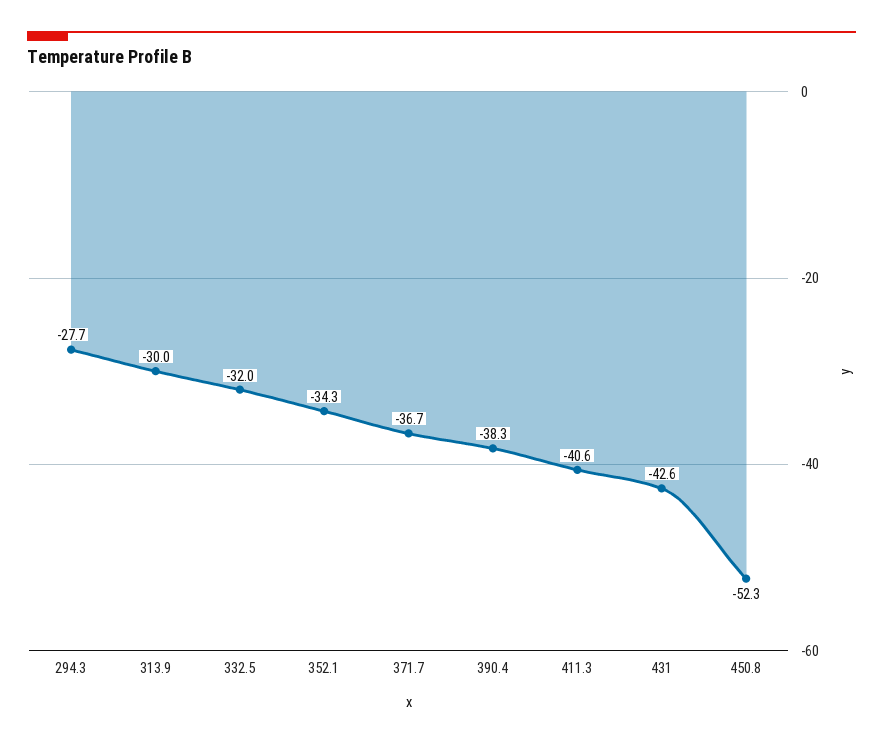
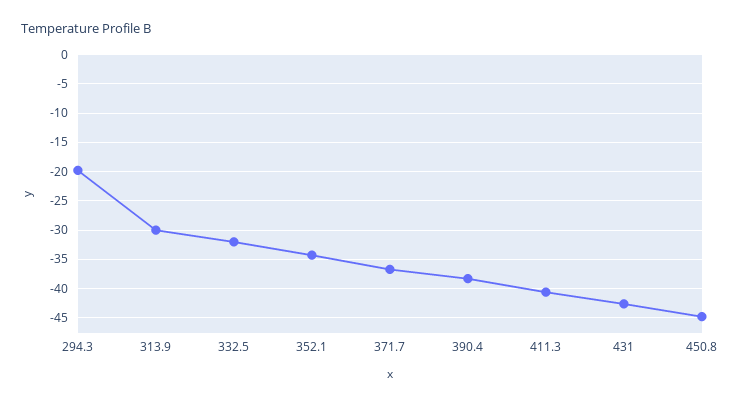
294.3: -27.7 -> -20
450.8: -52.3 -> -45

